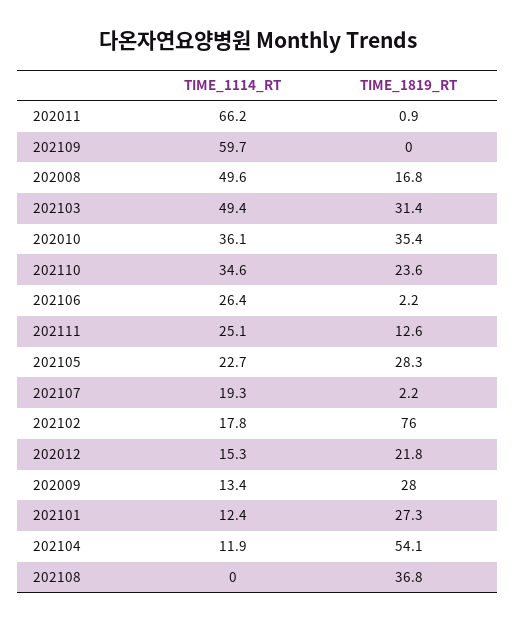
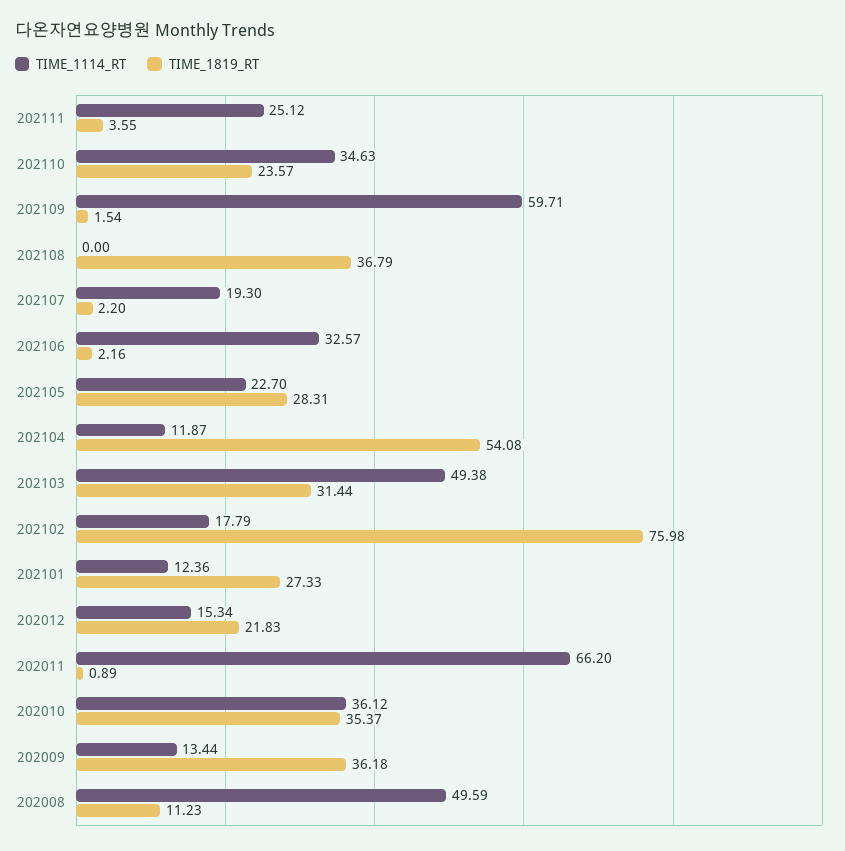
TIME_1819_RT, 202109: 0 -> 1.54
TIME_1819_RT, 202008: 16.8 -> 11.23
TIME_1114_RT, 202106: 26.4 -> 32.57
TIME_1819_RT, 202111: 12.6 -> 3.55
TIME_1819_RT, 202009: 28 -> 36.18

